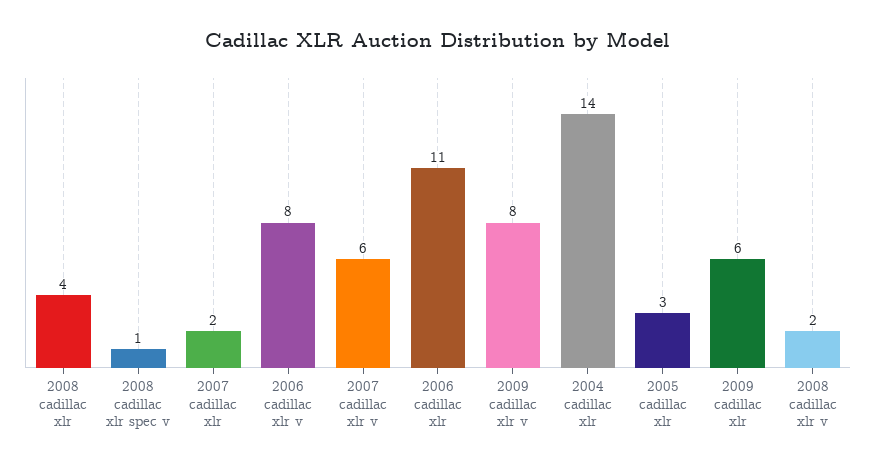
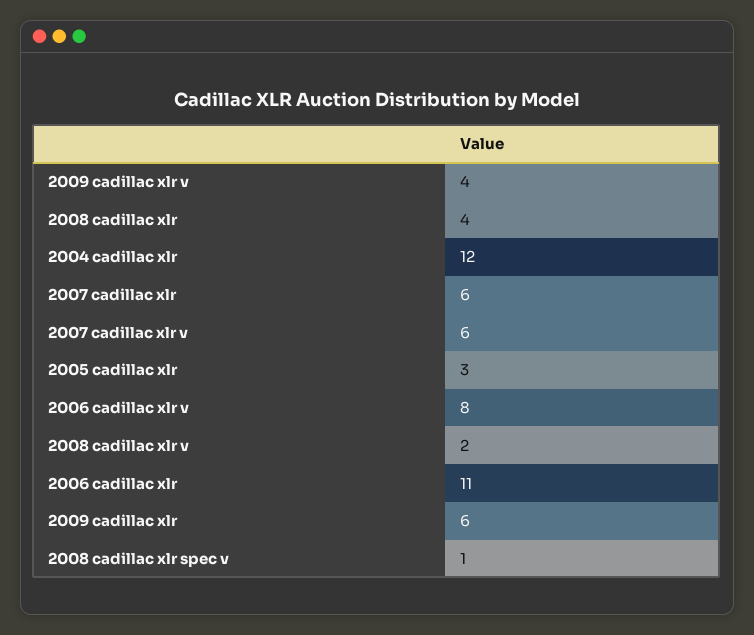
2007 cadillac xlr: 2 -> 6
2009 cadillac xlr v: 8 -> 4
2004 cadillac xlr: 14 -> 12

